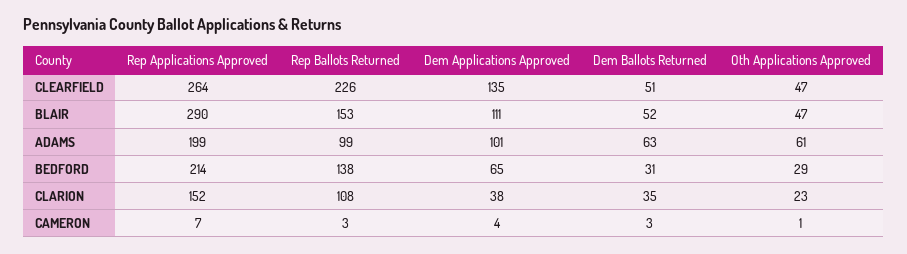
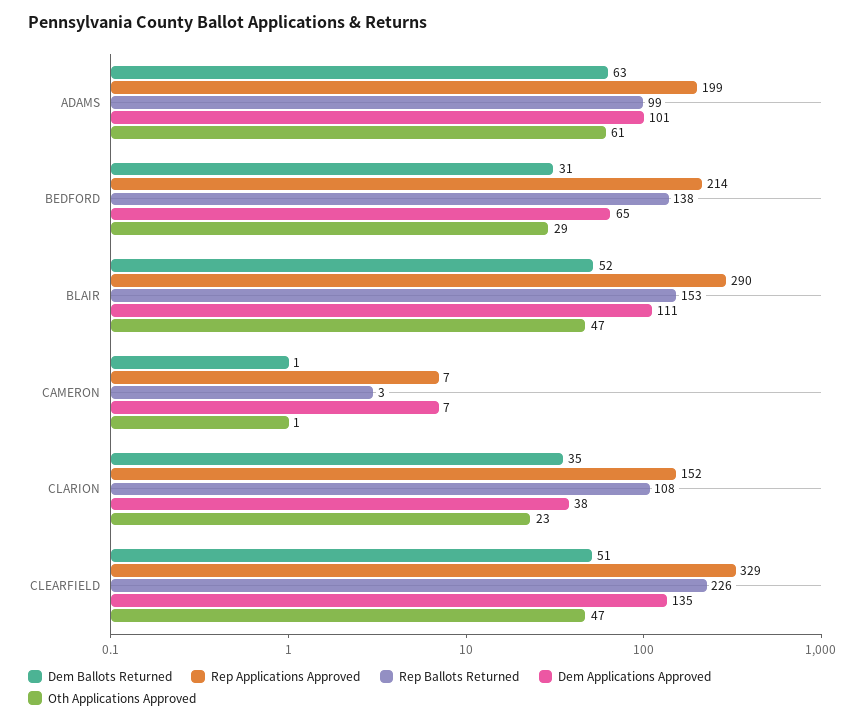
Rep Applications Approved, CLEARFIELD: 264 -> 329
Dem Applications Approved, CAMERON: 4 -> 7
Dem Ballots Returned, CAMERON: 3 -> 1

